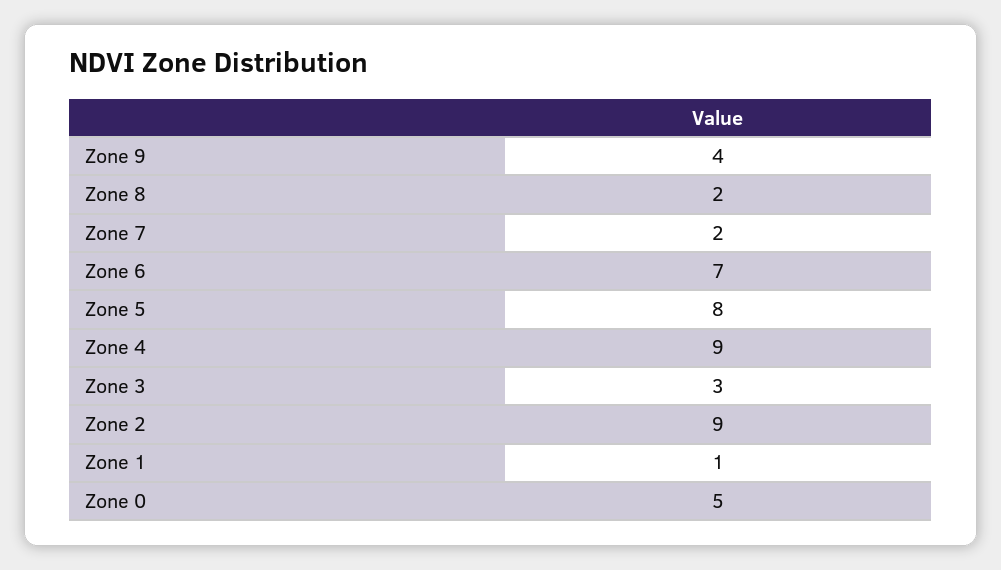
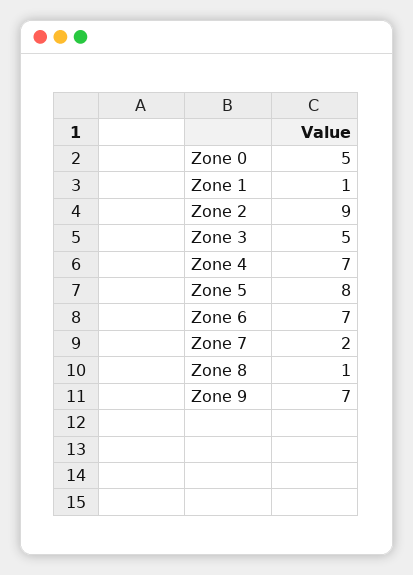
Zone 9: 4 -> 7
Zone 8: 2 -> 1
Zone 4: 9 -> 7
Zone 3: 3 -> 5

